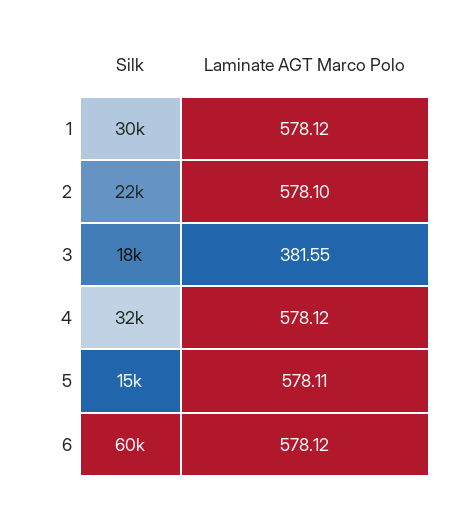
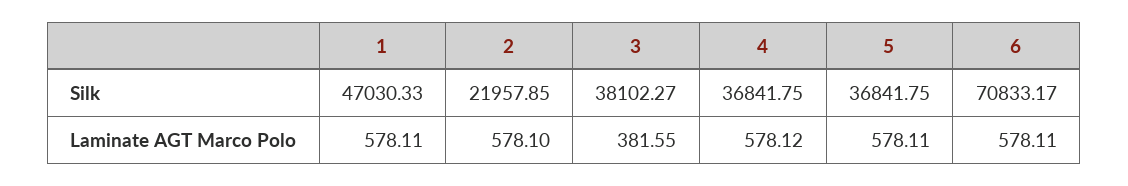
Silk, 1: 30000 -> 47030.33
Laminate AGT Marco Polo, 1: 578.12 -> 578.11
Silk, 3: 18000 -> 38102.27
Silk, 4: 32000 -> 36841.75
Silk, 5: 15000 -> 36841.75
Silk, 6: 60000 -> 70833.17
Laminate AGT Marco Polo, 6: 578.12 -> 578.11

